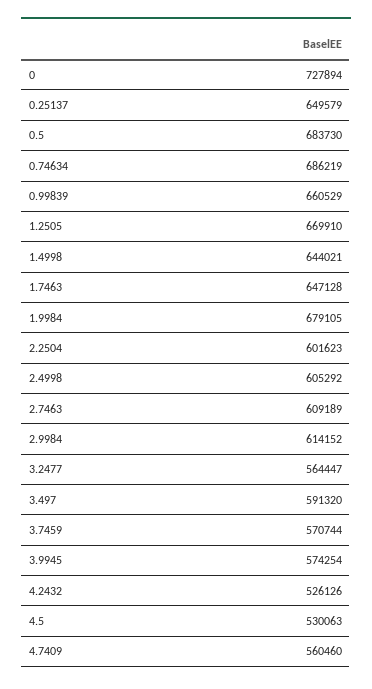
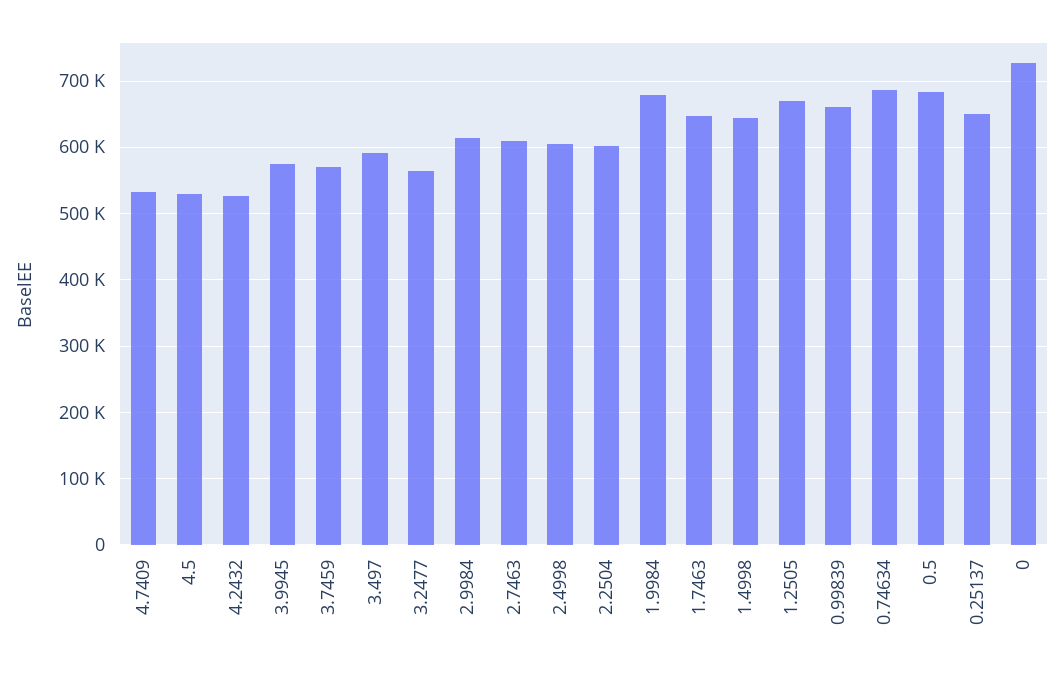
4.7409: 560460 -> 530000

